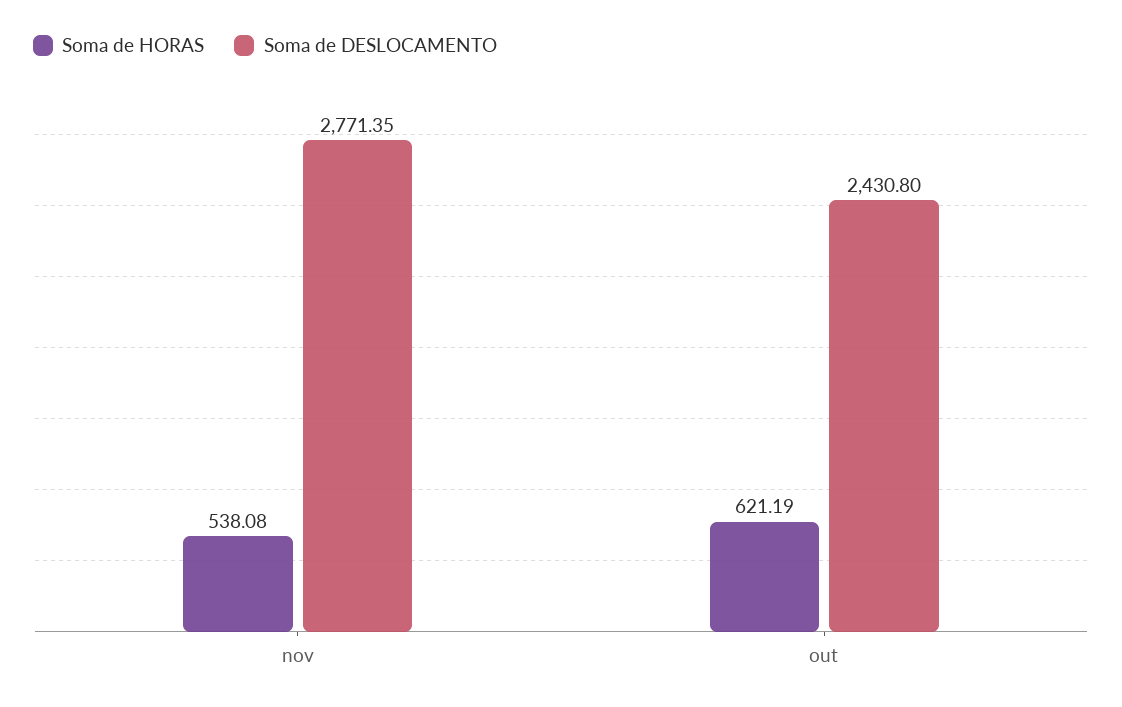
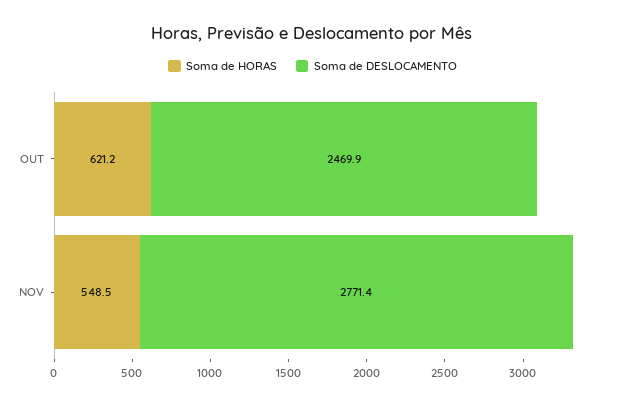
Soma de HORAS, nov: 538.08 -> 548.5
Soma de DESLOCAMENTO, out: 2430.8 -> 2469.9

